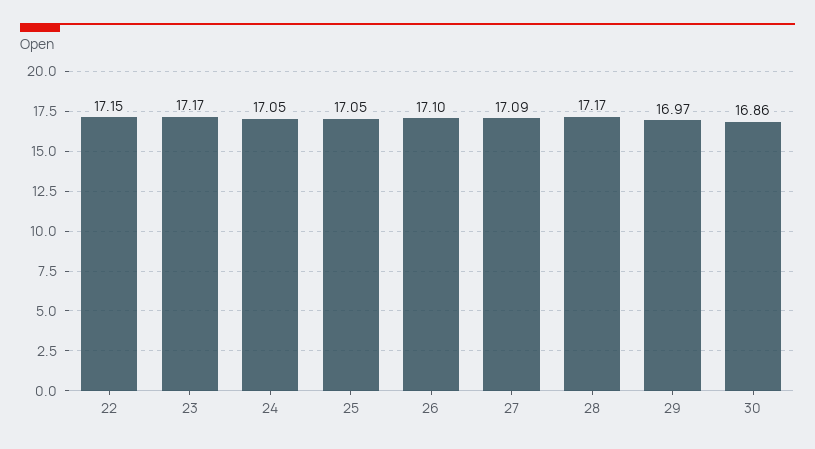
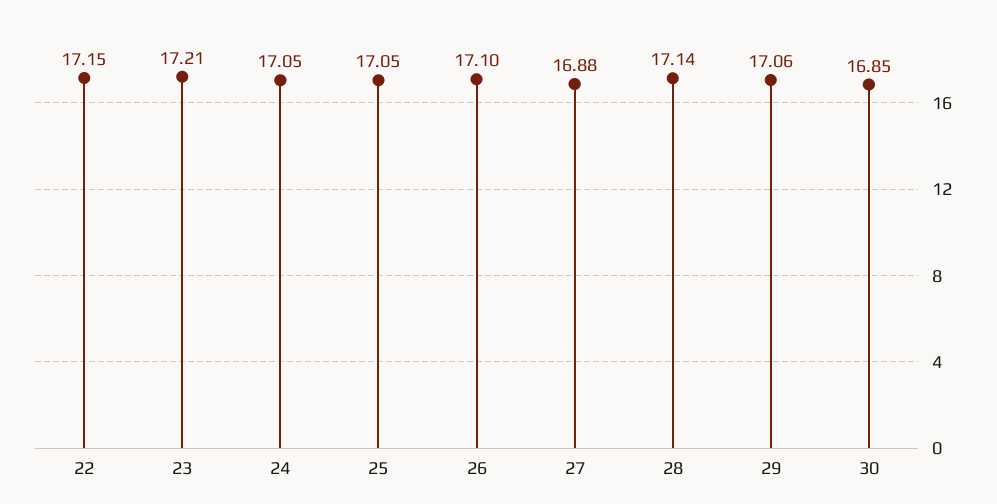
23: 17.17 -> 17.21
27: 17.09 -> 16.88
28: 17.17 -> 17.14
29: 16.97 -> 17.06
30: 16.86 -> 16.85

